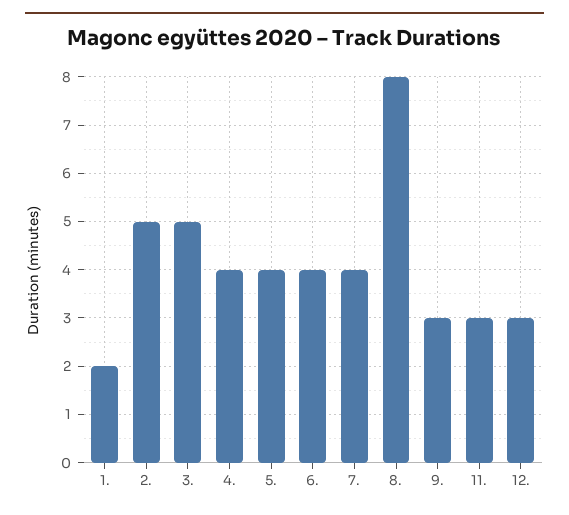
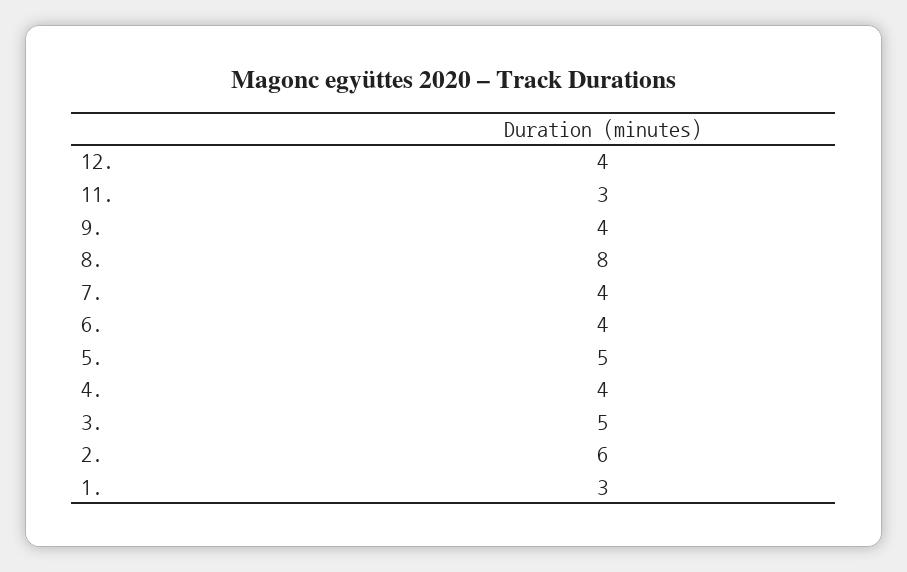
1.: 2 -> 3
2.: 5 -> 6
5.: 4 -> 5
9.: 3 -> 4
12.: 3 -> 4

